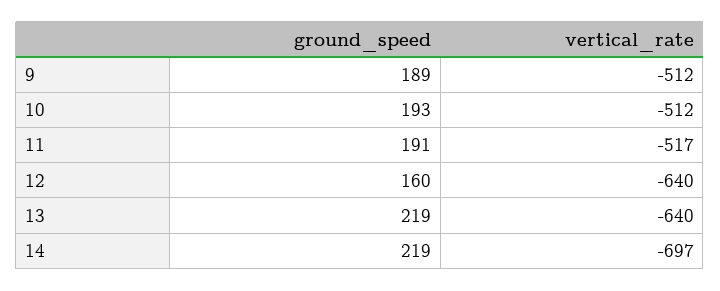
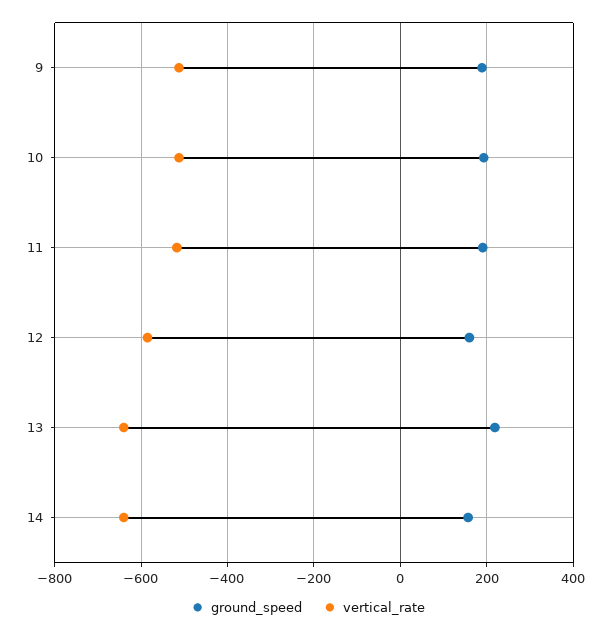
vertical_rate, 12: -640 -> -580
ground_speed, 14: 219 -> 160
vertical_rate, 14: -697 -> -640

